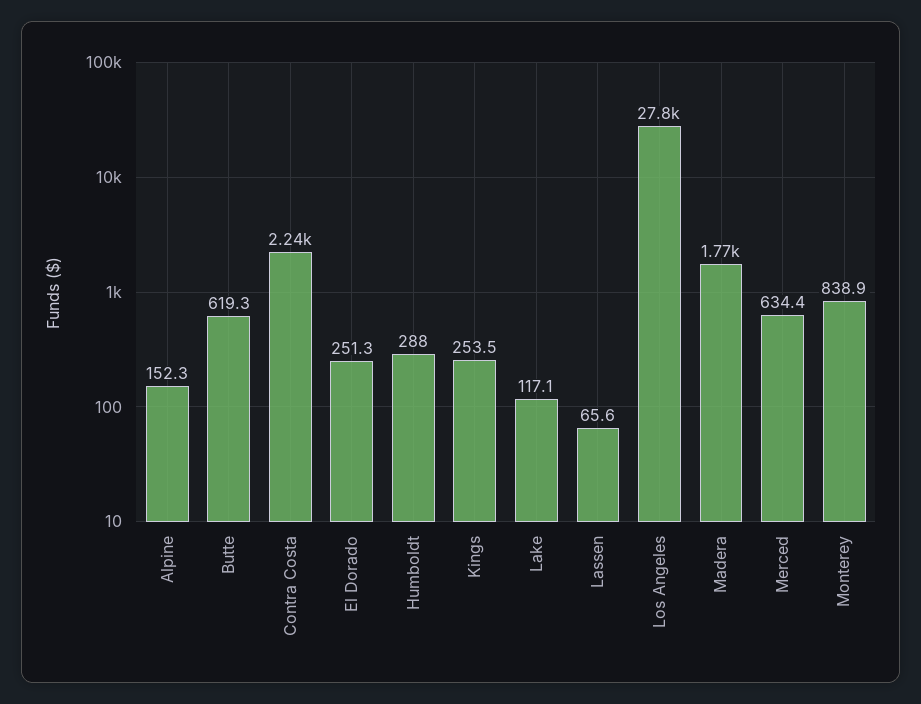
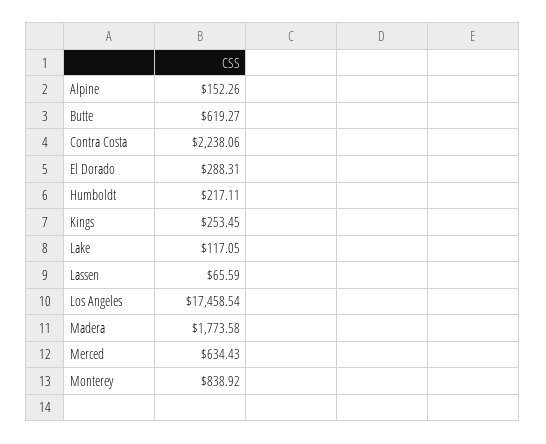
El Dorado: 251.3 -> 288.31
Humboldt: 288 -> 217.11
Los Angeles: 27800 -> 17458.54

